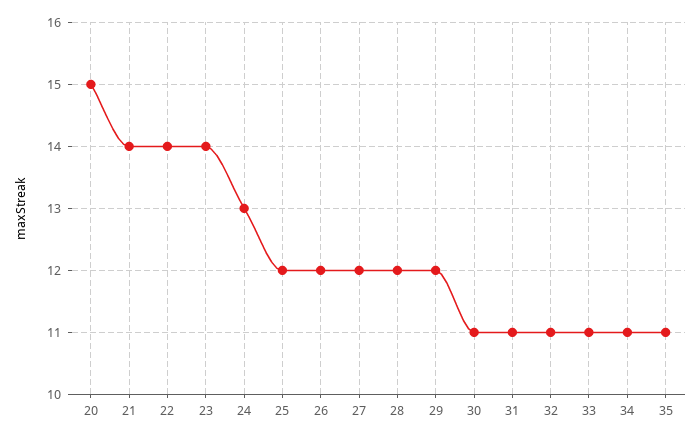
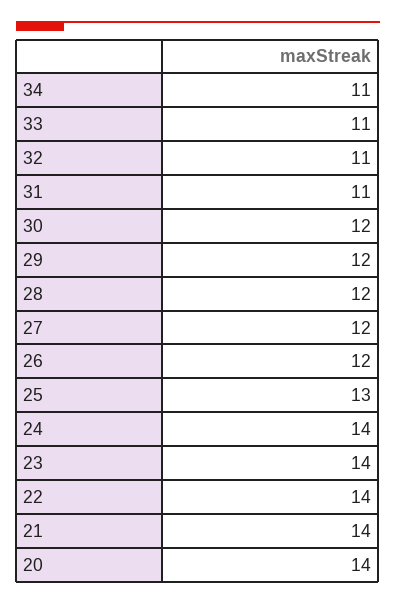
20: 15 -> 14
24: 13 -> 14
25: 12 -> 13
30: 11 -> 12
35: 11 -> none

